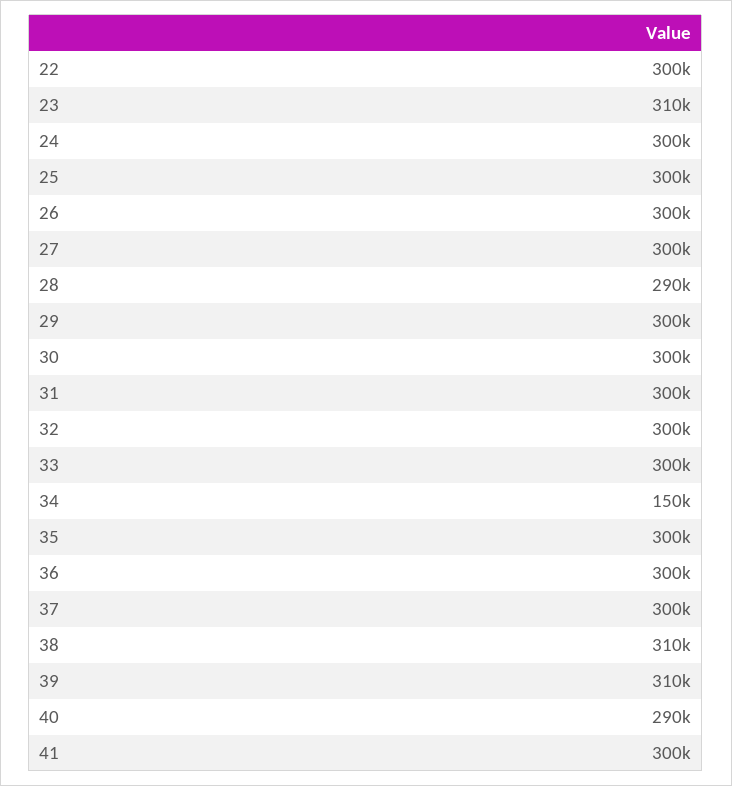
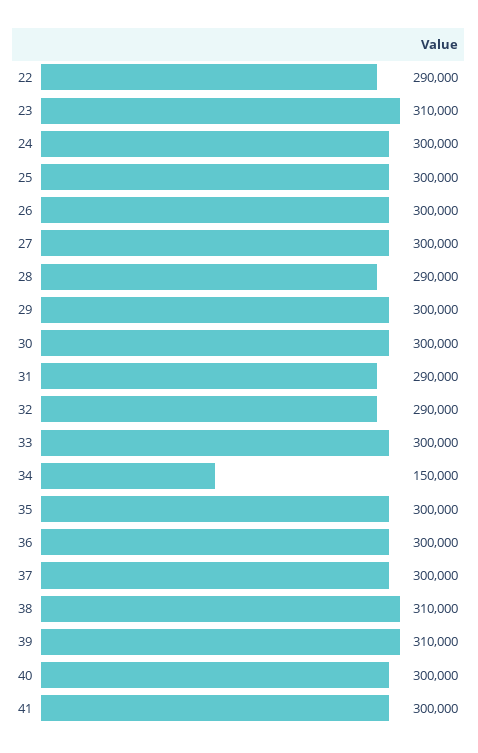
22: 300000 -> 290000
31: 300000 -> 290000
32: 300000 -> 290000
40: 290000 -> 300000

